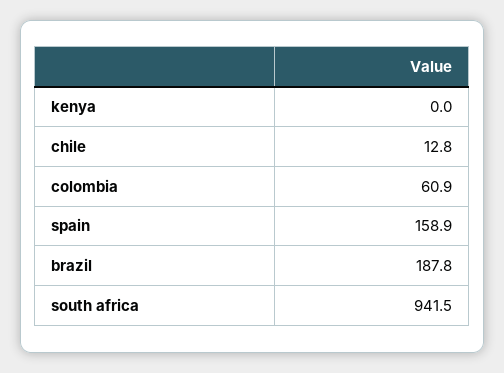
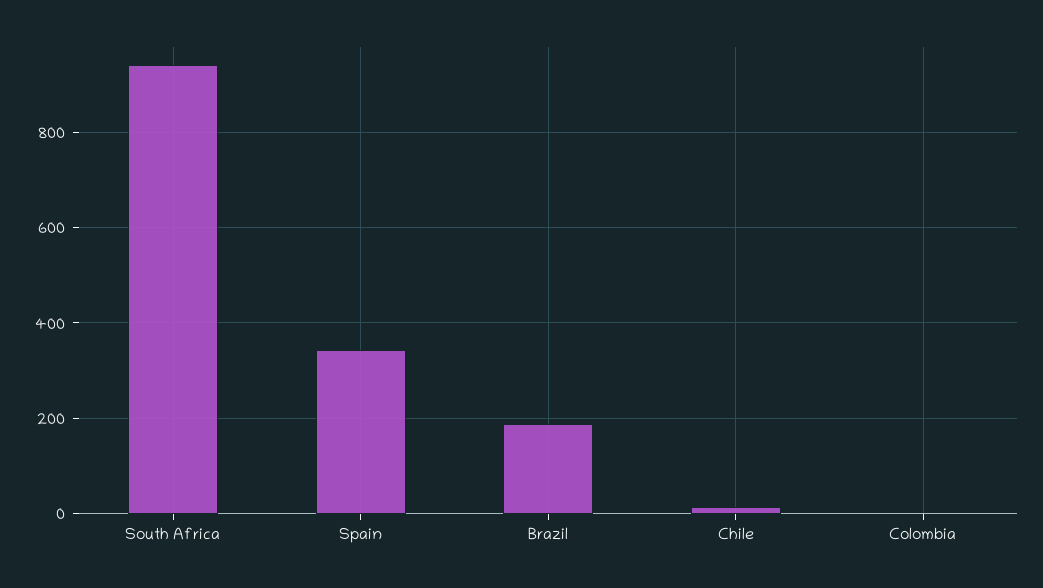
kenya: 0 -> none
colombia: 60.9 -> 0
spain: 158.9 -> 340

